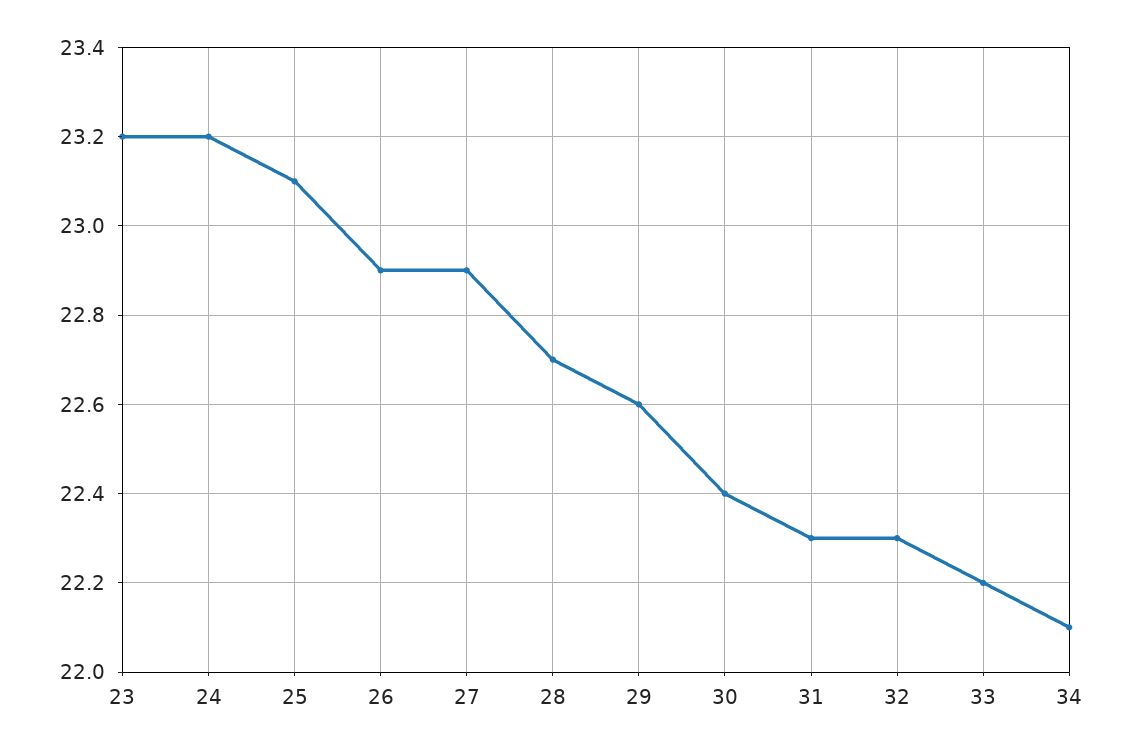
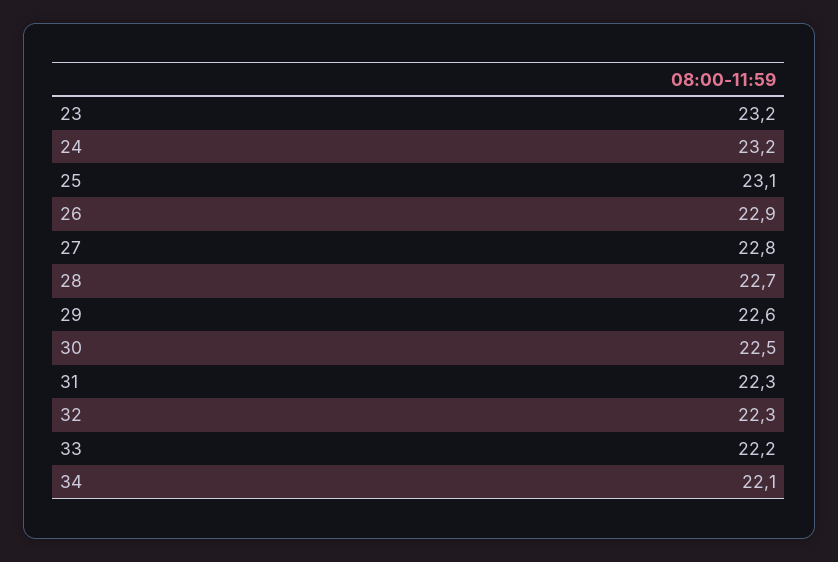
27: 22.9 -> 22.8
30: 22.4 -> 22.5

